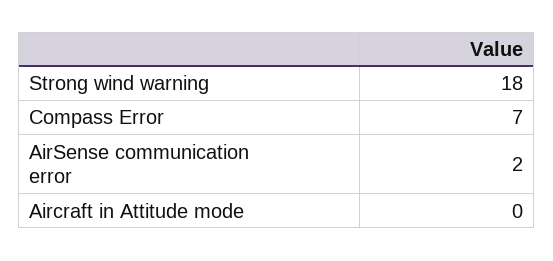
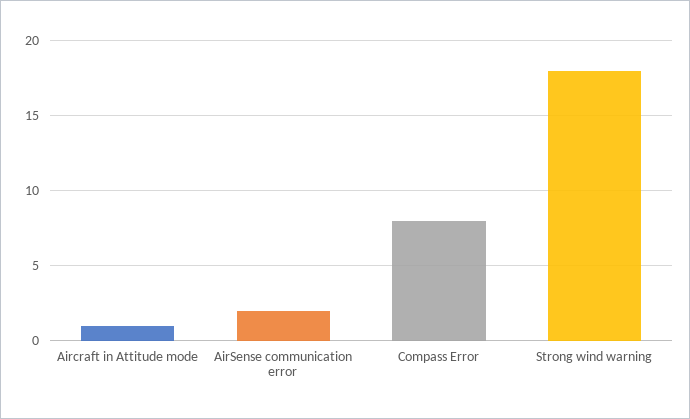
Compass Error: 7 -> 8
Aircraft in Attitude mode: 0 -> 1

